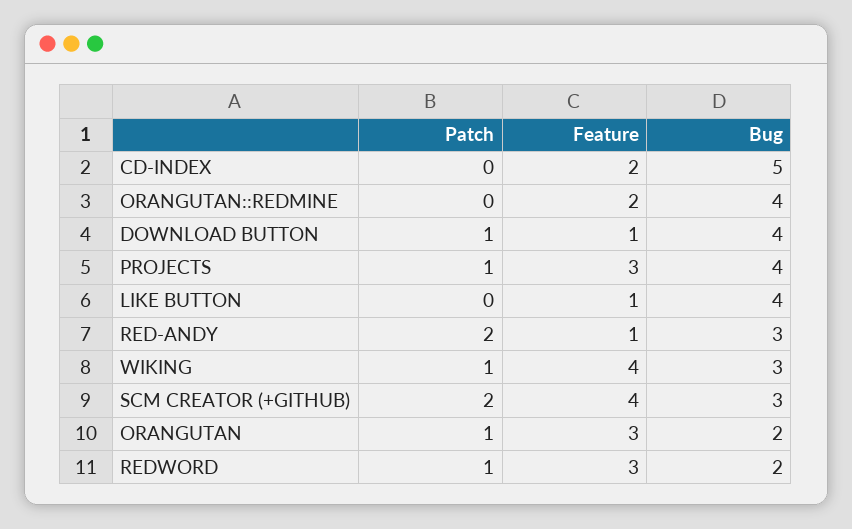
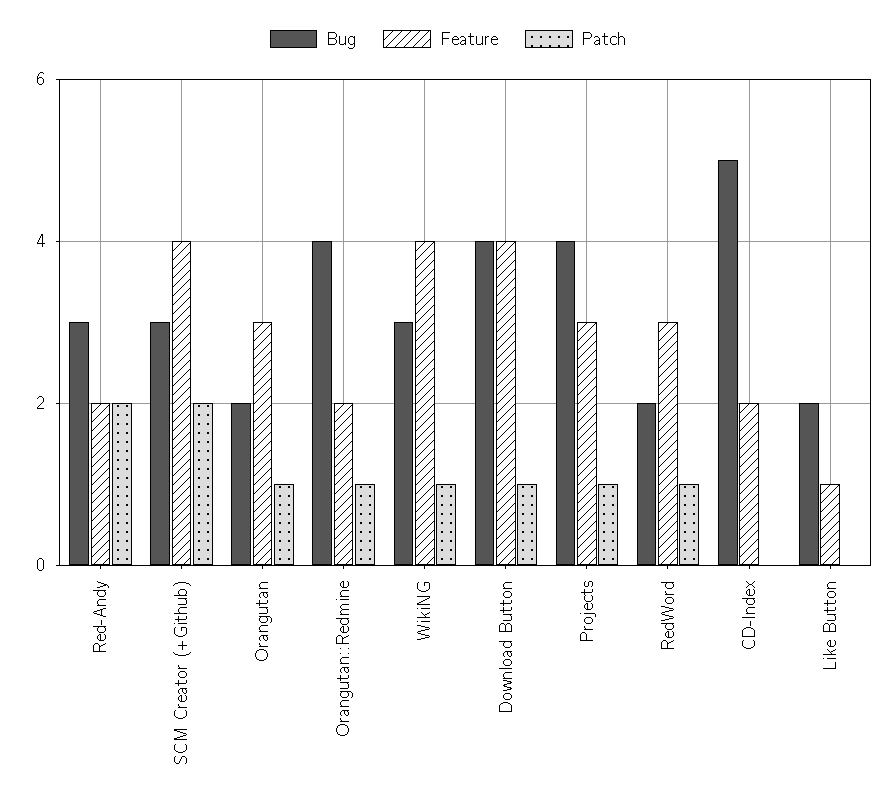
Patch, ORANGUTAN::REDMINE: 0 -> 1
Feature, DOWNLOAD BUTTON: 1 -> 4
Bug, LIKE BUTTON: 4 -> 2
Feature, RED-ANDY: 1 -> 2

